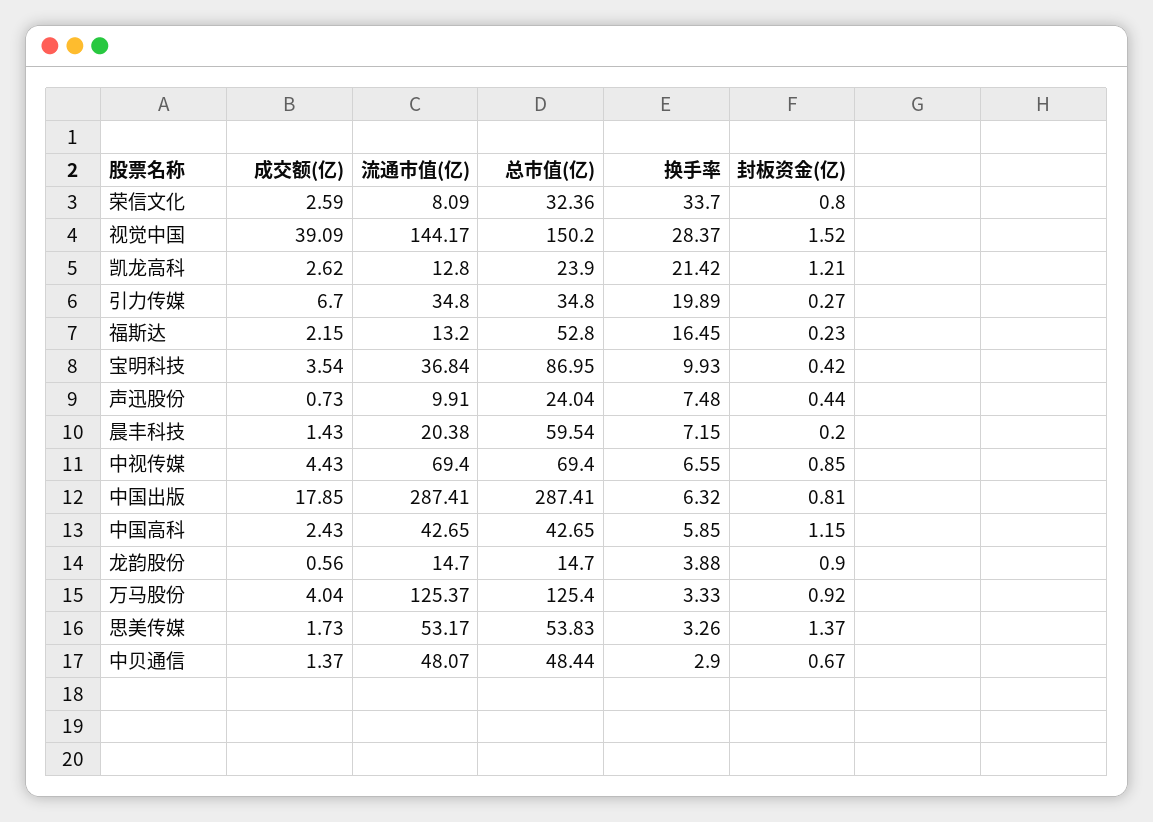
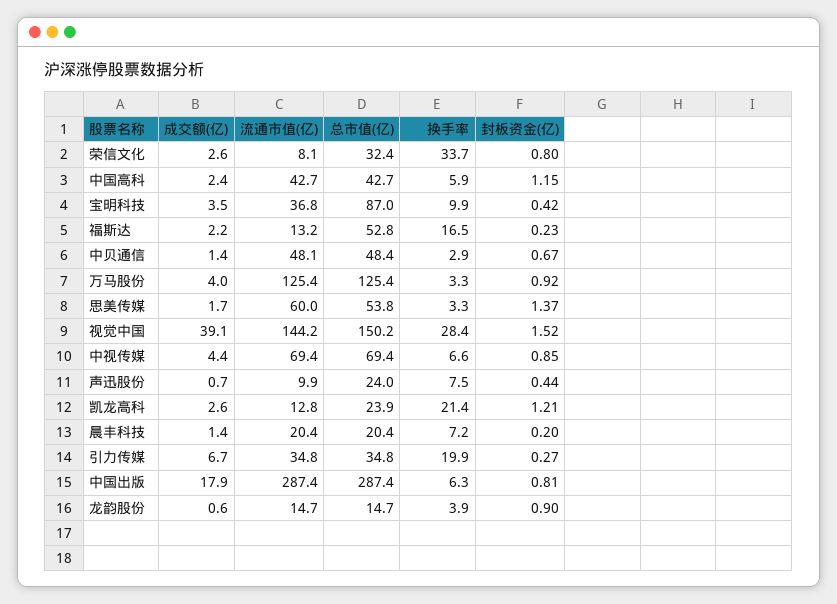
总市值(亿), 晨丰科技: 59.54 -> 20.4
流通市值(亿), 思美传媒: 53.17 -> 60

